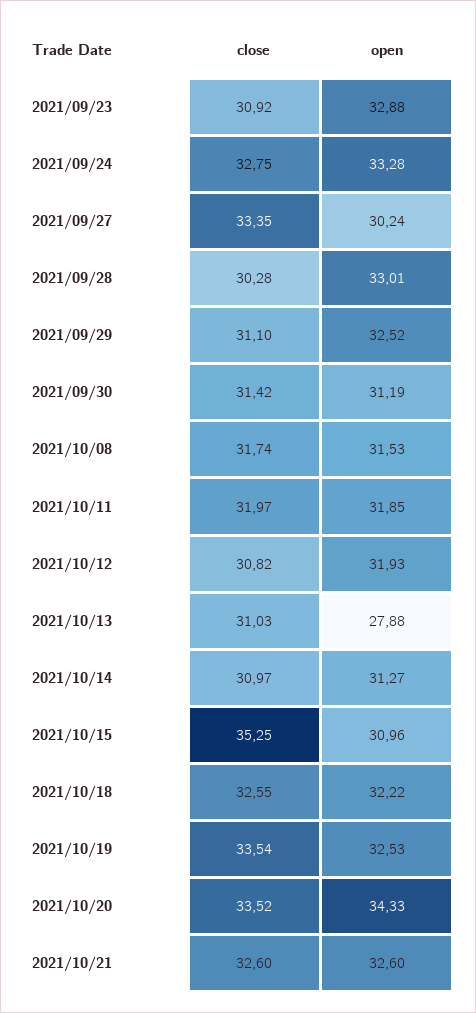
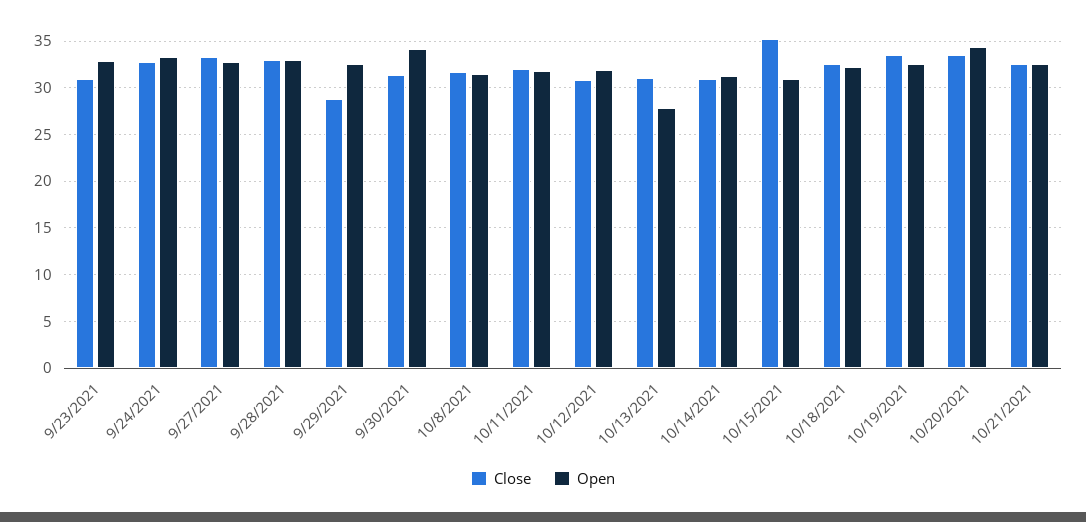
open, 2021/09/27: 30.24 -> 33
close, 2021/09/28: 30.28 -> 33
close, 2021/09/29: 31.1 -> 29
open, 2021/09/30: 31.19 -> 34

